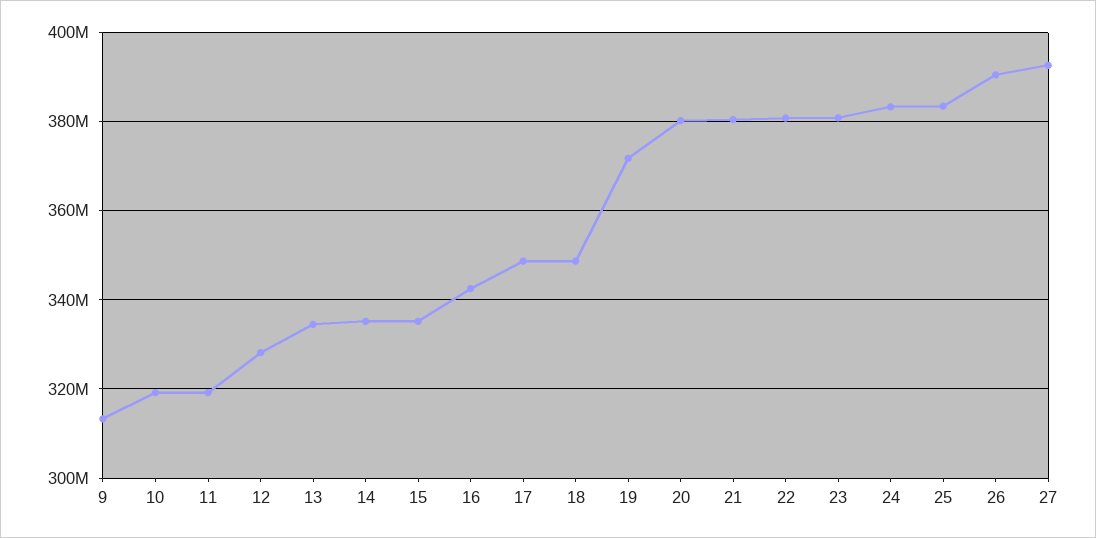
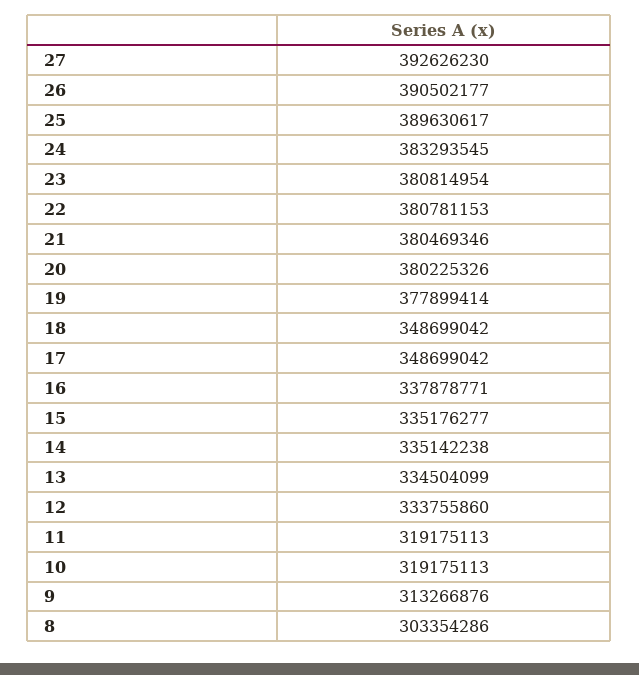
12: 328000000 -> 333755860
16: 342000000 -> 337878771
19: 372000000 -> 377899414
25: 384000000 -> 389630617
8: none -> 303354286

